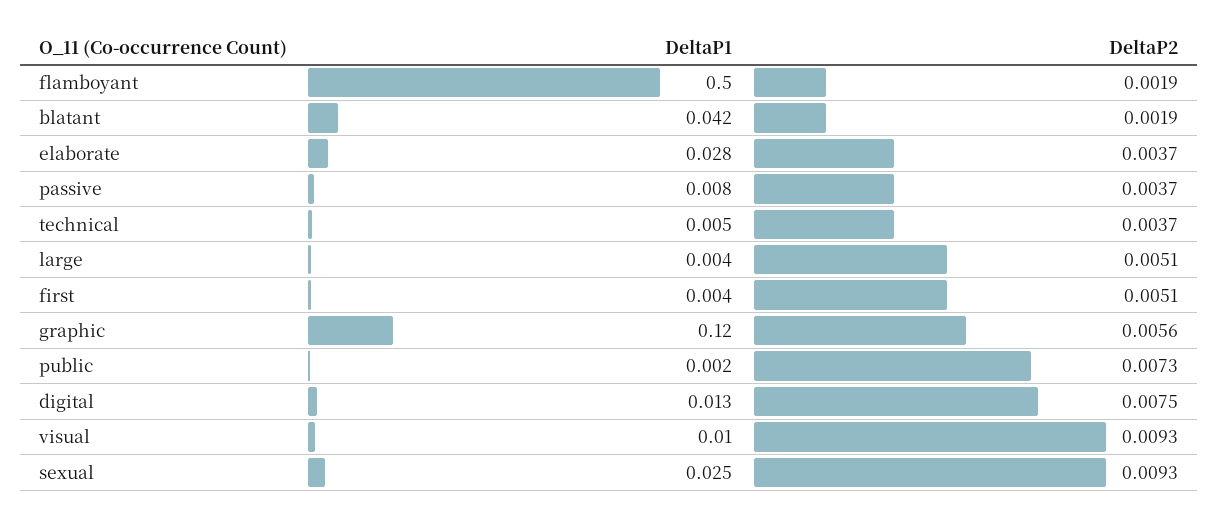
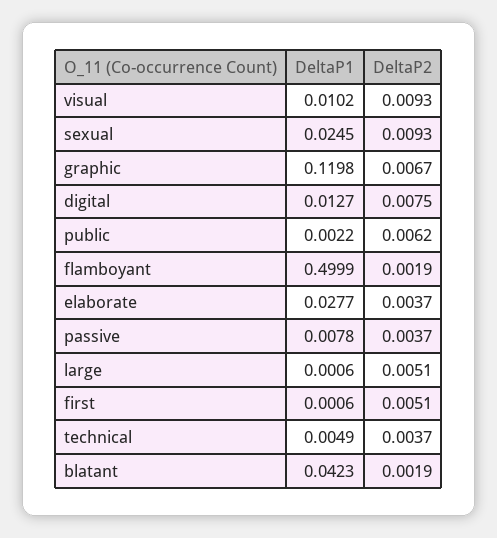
DeltaP1, large: 0.004 -> 0.0006
DeltaP1, first: 0.004 -> 0.0006
DeltaP2, graphic: 0.0056 -> 0.0067
DeltaP2, public: 0.0073 -> 0.0062

